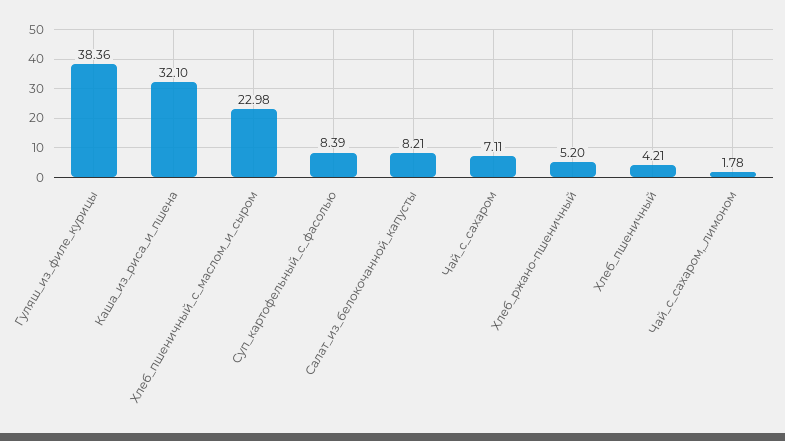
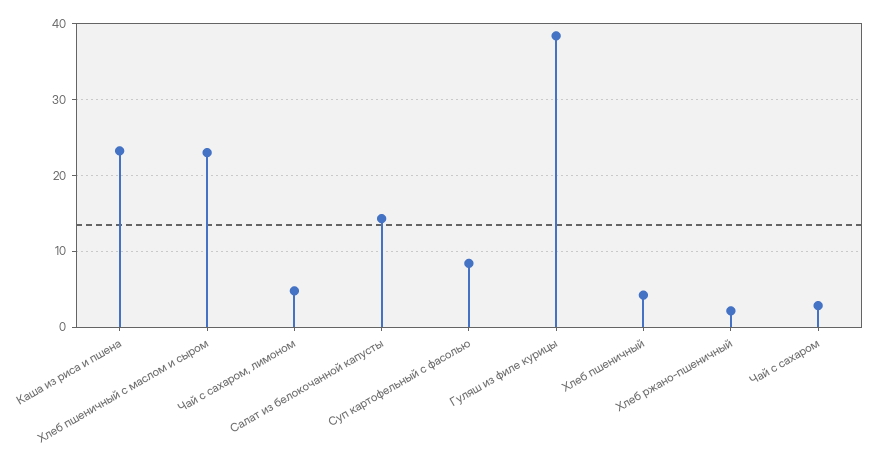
Каша_из_риса_и_пшена: 32.1 -> 23
Салат_из_белокочанной_капусты: 8.21 -> 14
Чай_с_сахаром: 7.11 -> 3
Хлеб_ржано-пшеничный: 5.2 -> 2
Чай_с_сахаром,_лимоном: 1.78 -> 5

